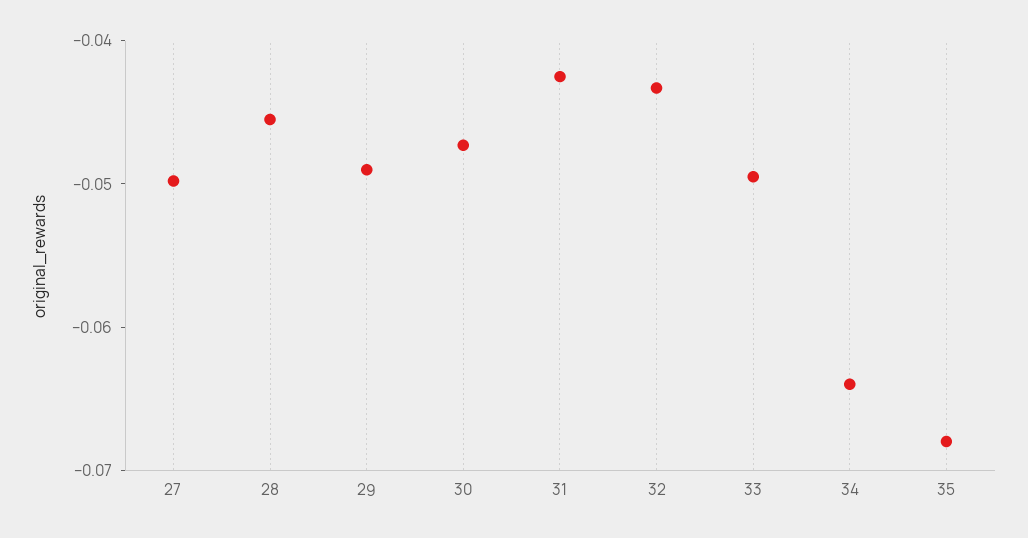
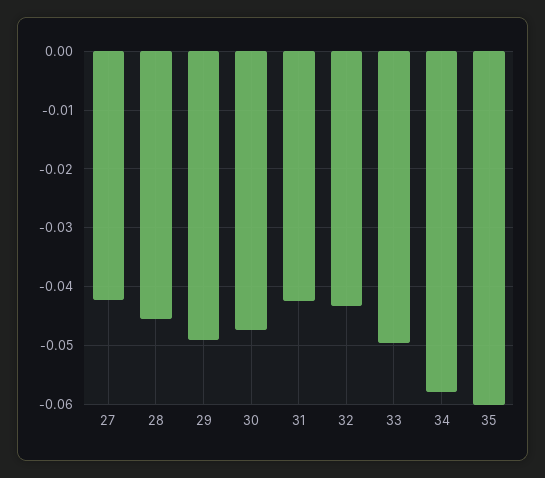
27: -0.05 -> -0.042
34: -0.064 -> -0.058
35: -0.068 -> -0.06

